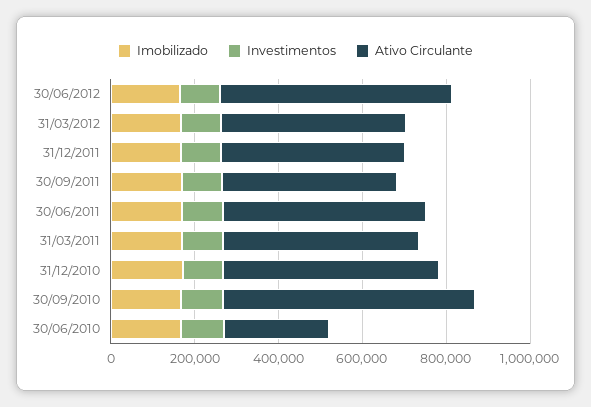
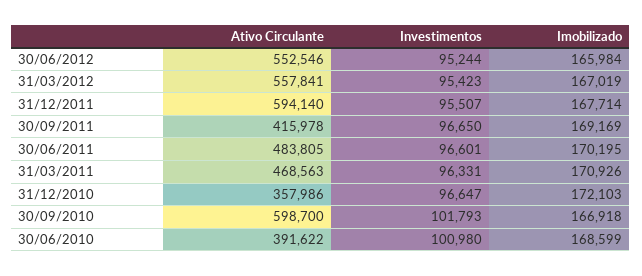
Ativo Circulante, 31/03/2012: 450000 -> 557841
Ativo Circulante, 31/12/2011: 450000 -> 594140
Ativo Circulante, 31/12/2010: 500000 -> 357986
Ativo Circulante, 30/06/2010: 250000 -> 391622

